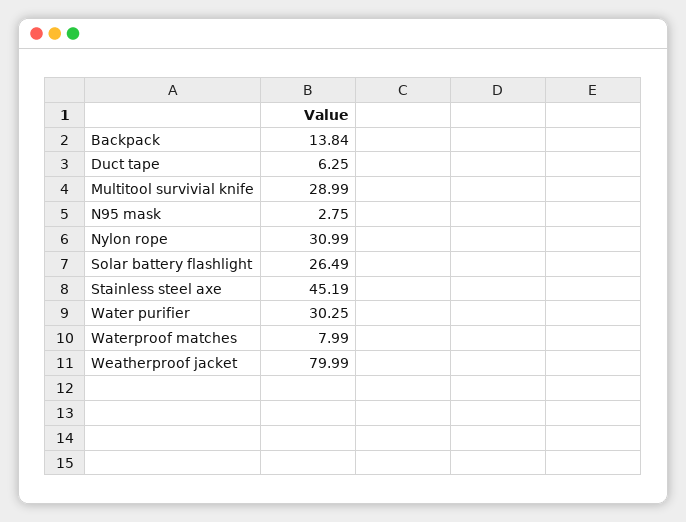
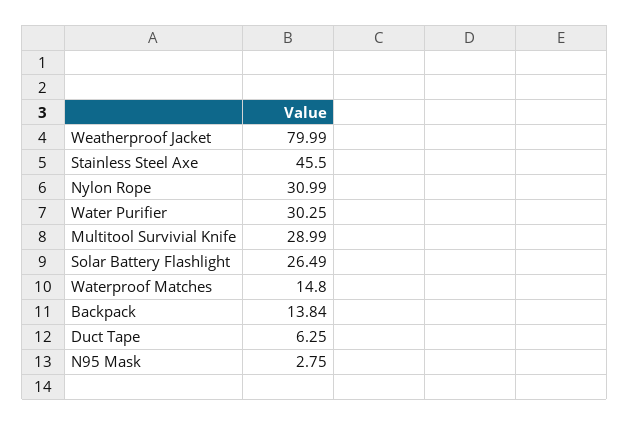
Stainless steel axe: 45.19 -> 45.5
Waterproof matches: 7.99 -> 14.8

